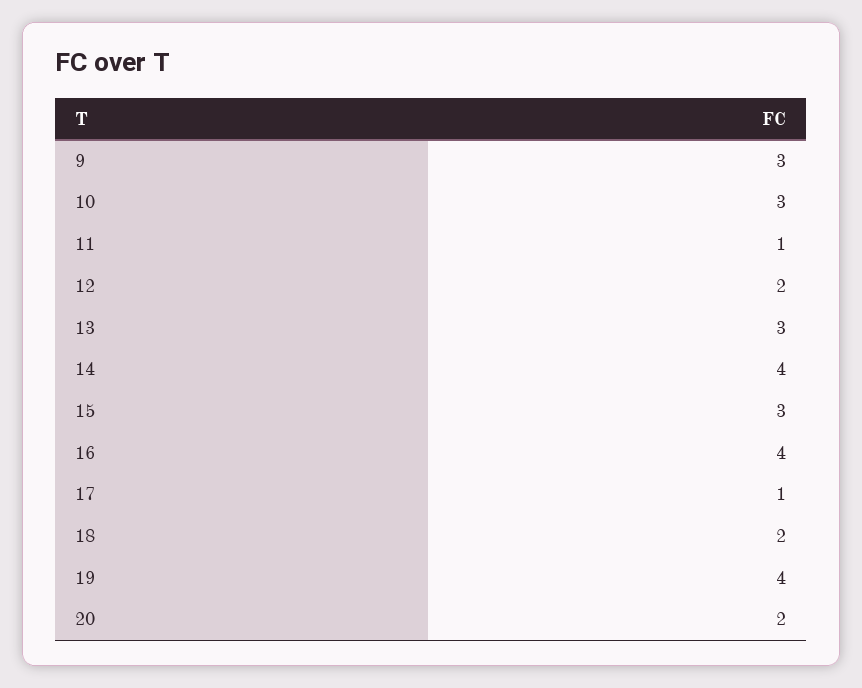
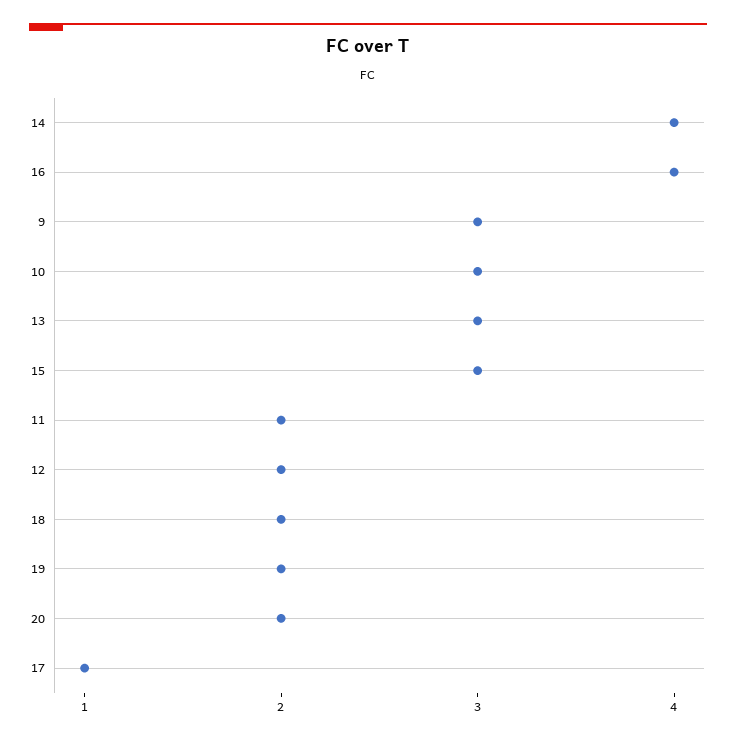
11: 1 -> 2
19: 4 -> 2

